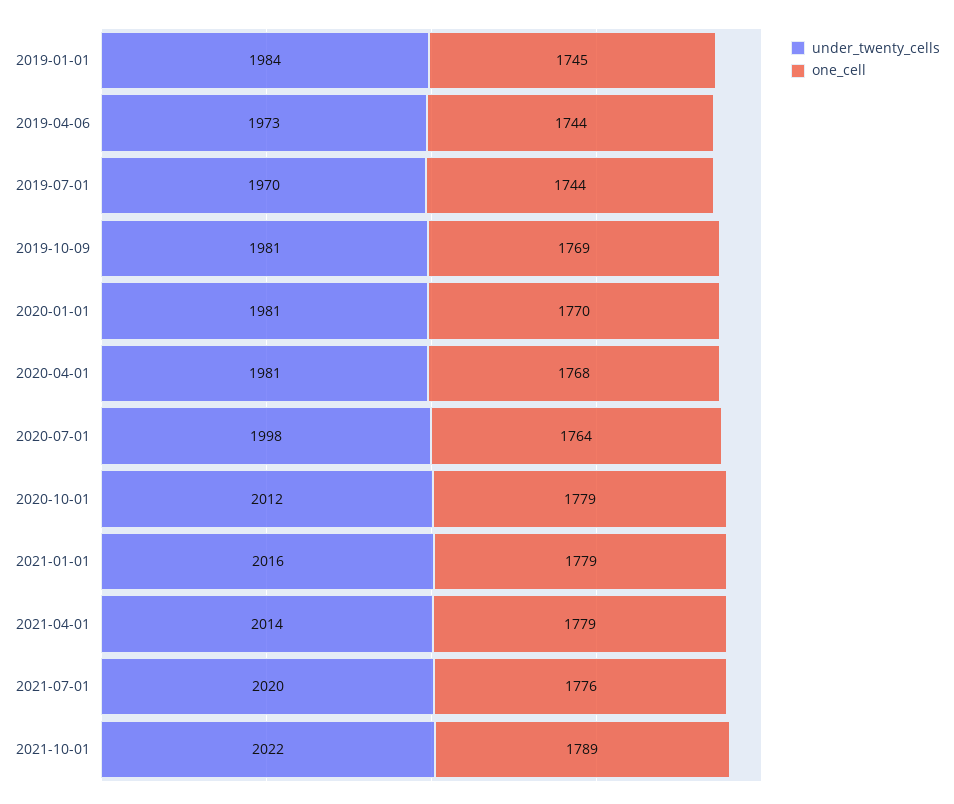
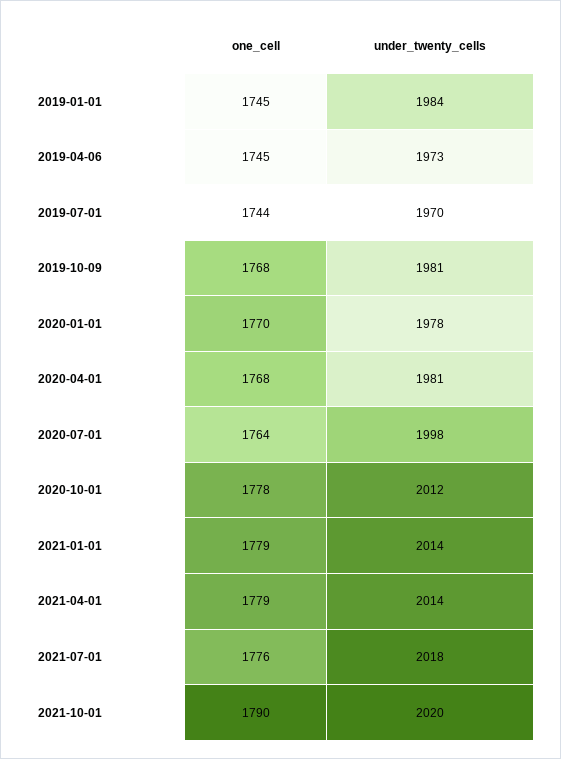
one_cell, 2019-04-06: 1744 -> 1745
one_cell, 2019-10-09: 1769 -> 1768
under_twenty_cells, 2020-01-01: 1981 -> 1978
one_cell, 2020-10-01: 1779 -> 1778
under_twenty_cells, 2021-01-01: 2016 -> 2014
under_twenty_cells, 2021-07-01: 2020 -> 2018
under_twenty_cells, 2021-10-01: 2022 -> 2020
one_cell, 2021-10-01: 1789 -> 1790

